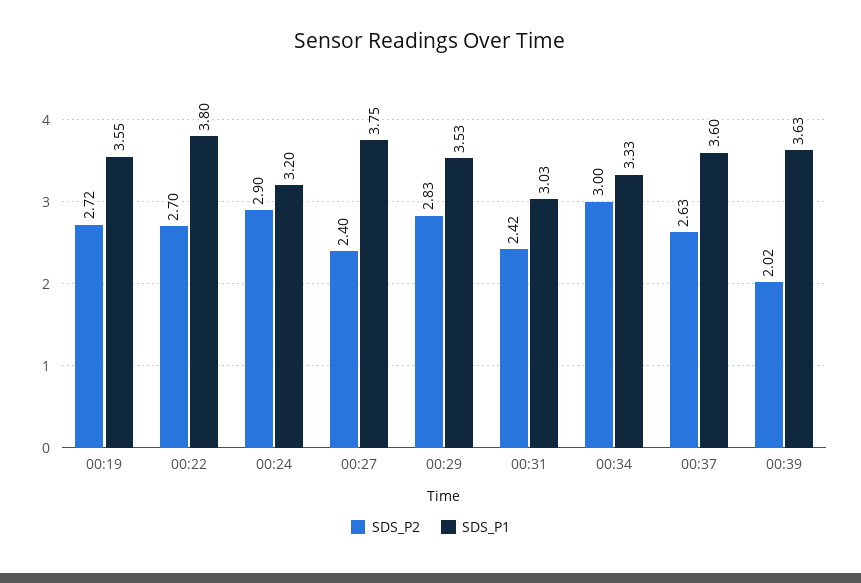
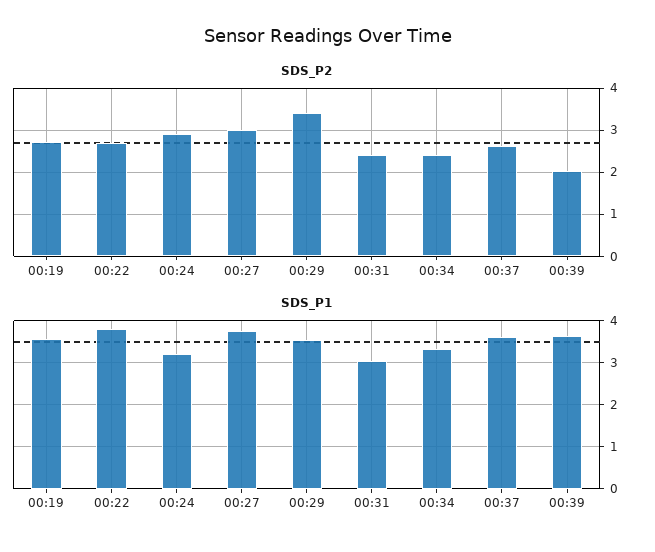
SDS_P2, 00:27: 2.4 -> 3
SDS_P2, 00:29: 2.83 -> 3.4
SDS_P2, 00:34: 3 -> 2.4

